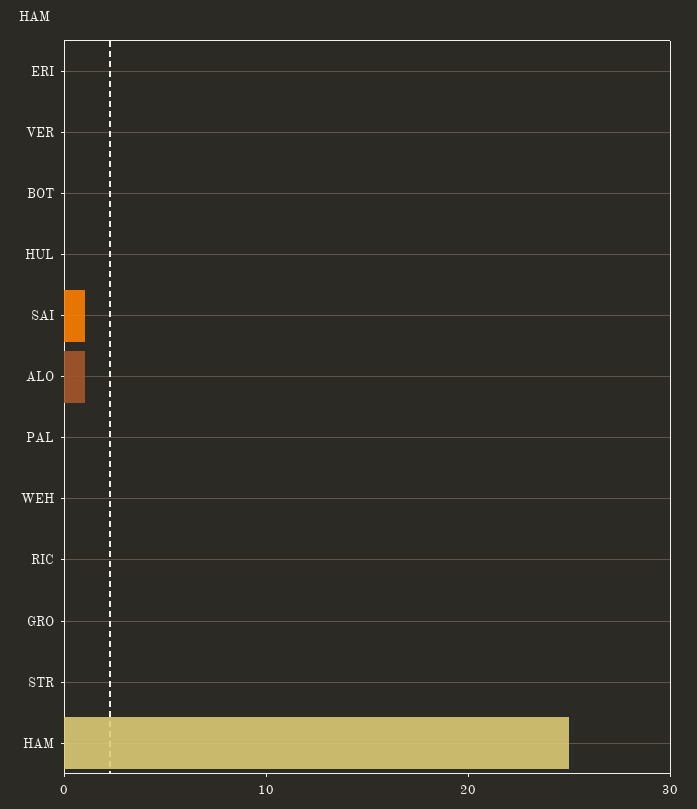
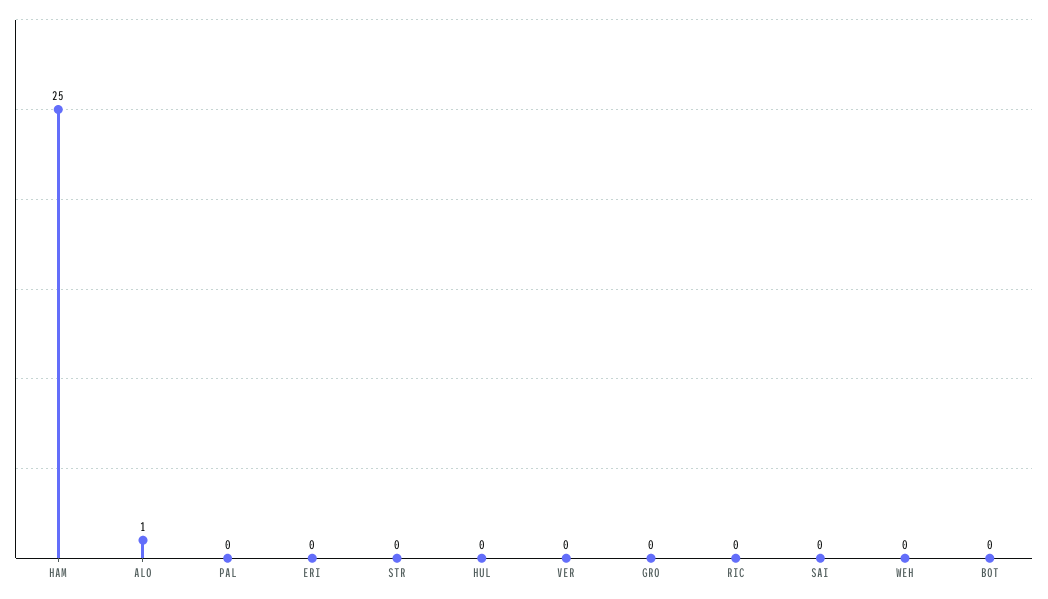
SAI: 1 -> 0

